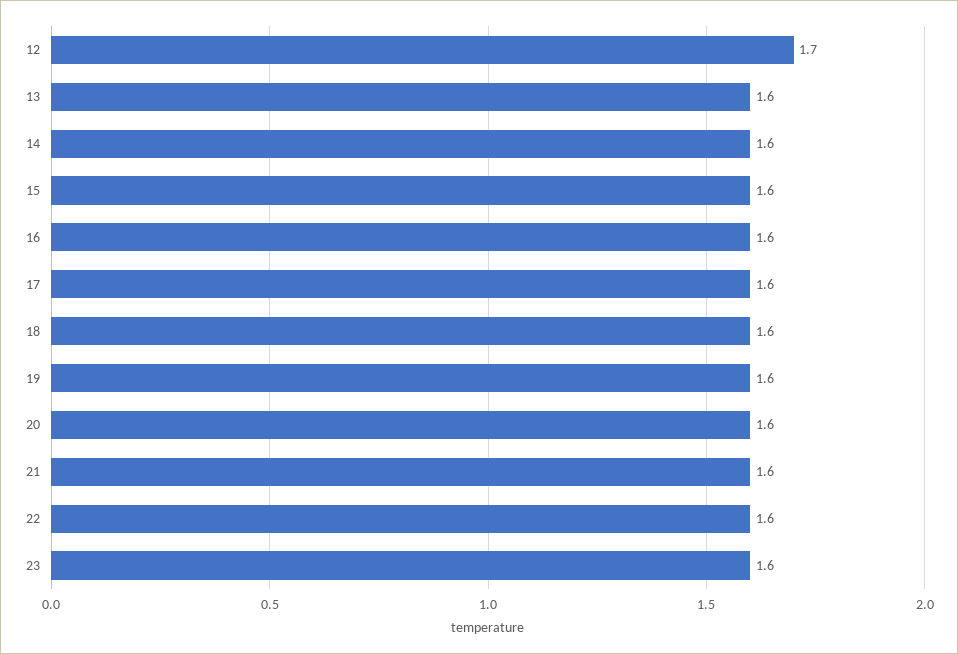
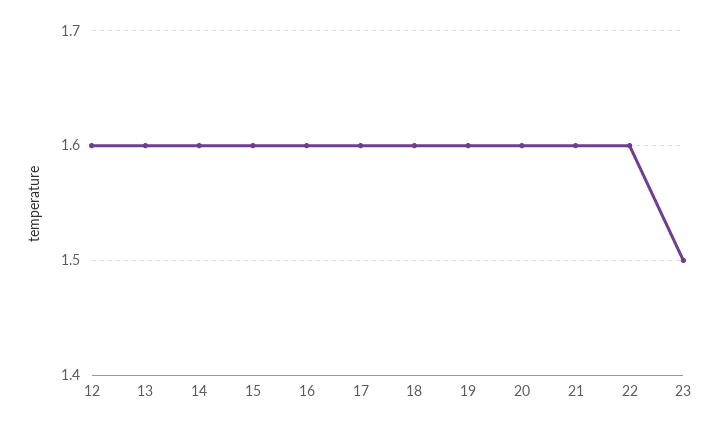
12: 1.7 -> 1.6
23: 1.6 -> 1.5

